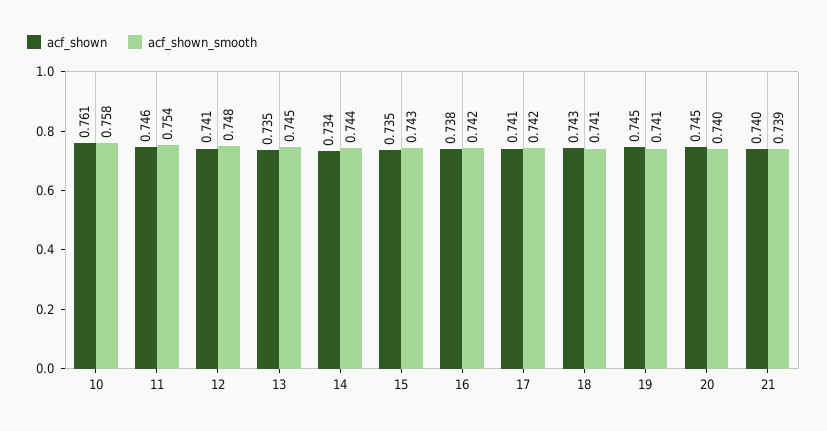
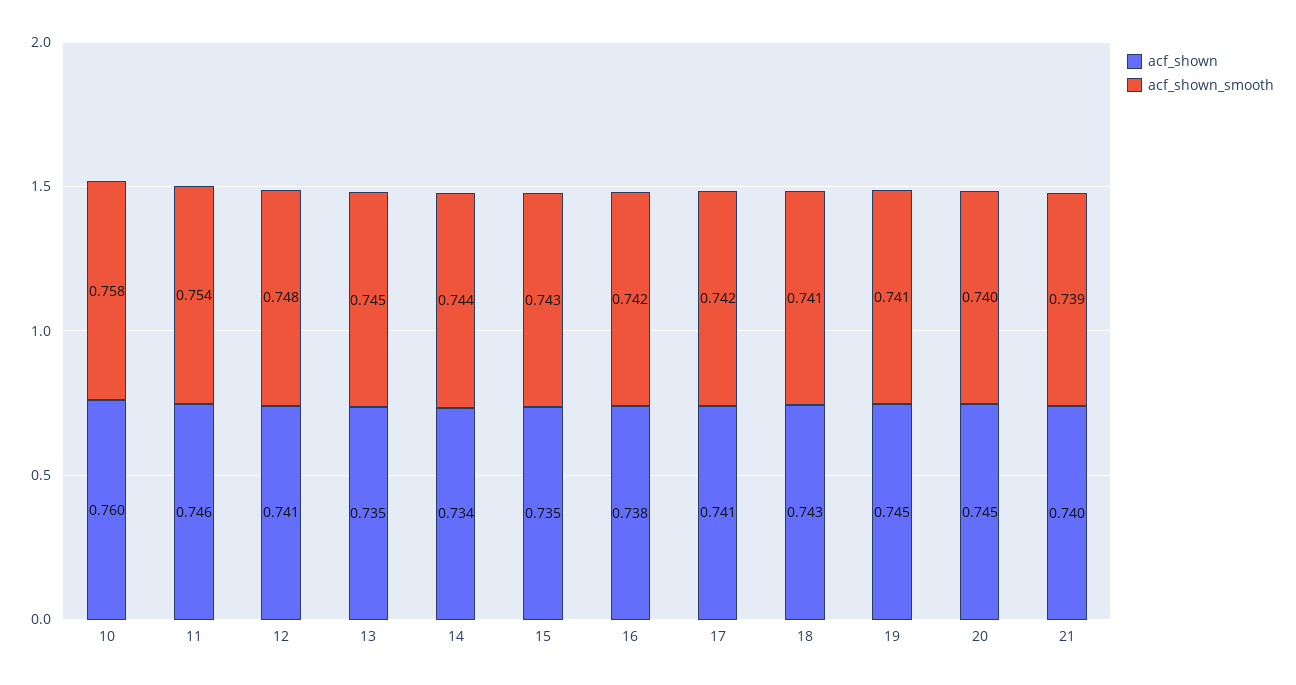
acf_shown, 10: 0.761 -> 0.76

